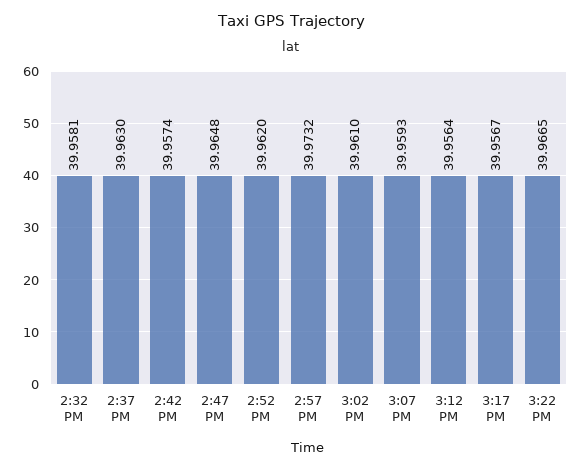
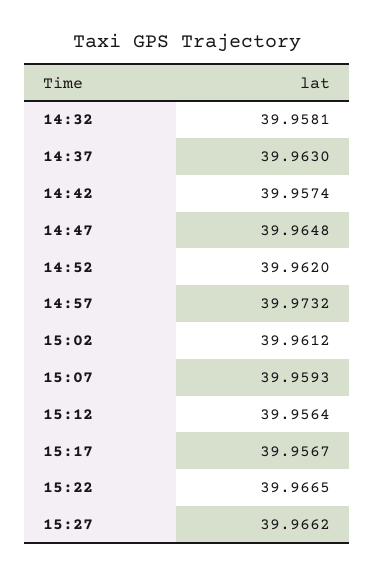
3:02 PM: 39.961 -> 39.9612
15:27: none -> 39.9662

